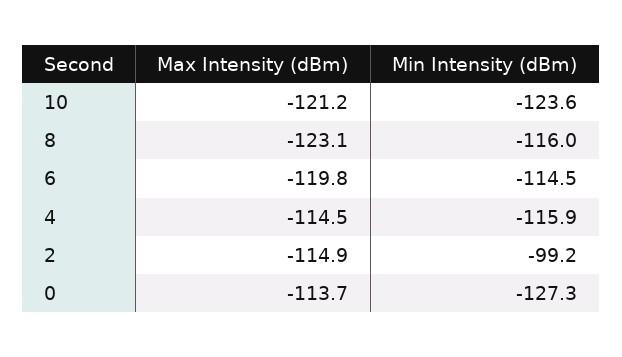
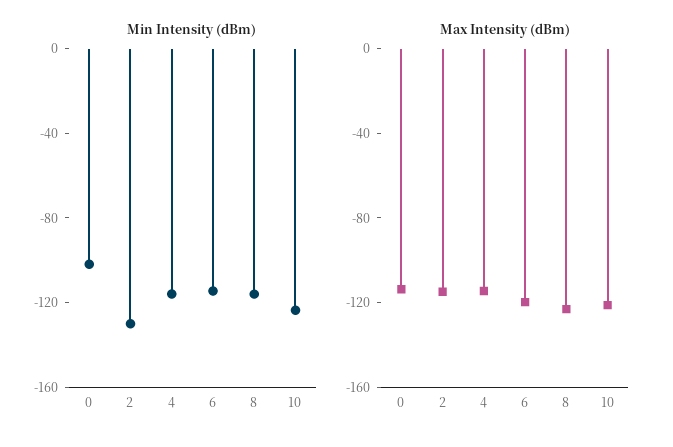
Min Intensity (dBm), 2: -99.2 -> -130
Min Intensity (dBm), 0: -127.3 -> -100

